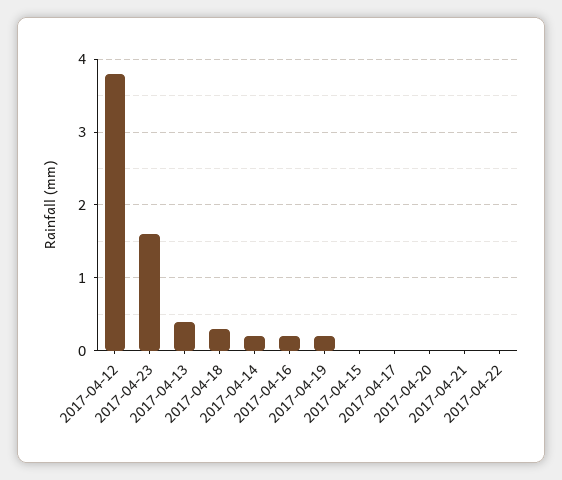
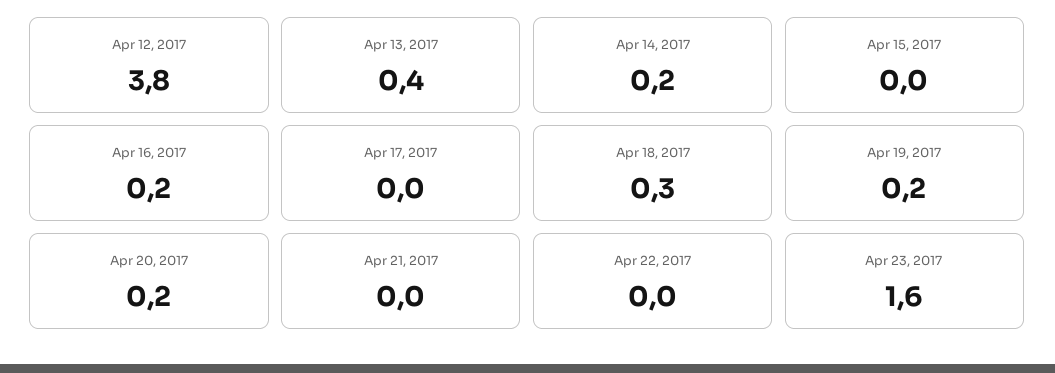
2017-04-20: 0 -> 0.2

